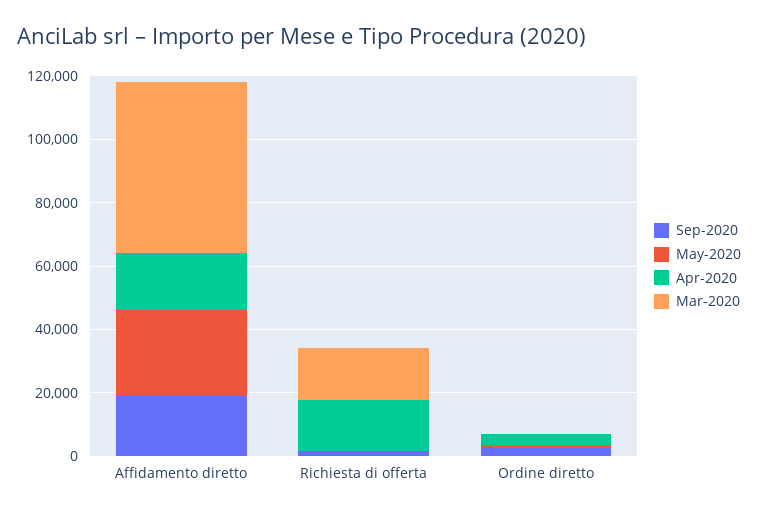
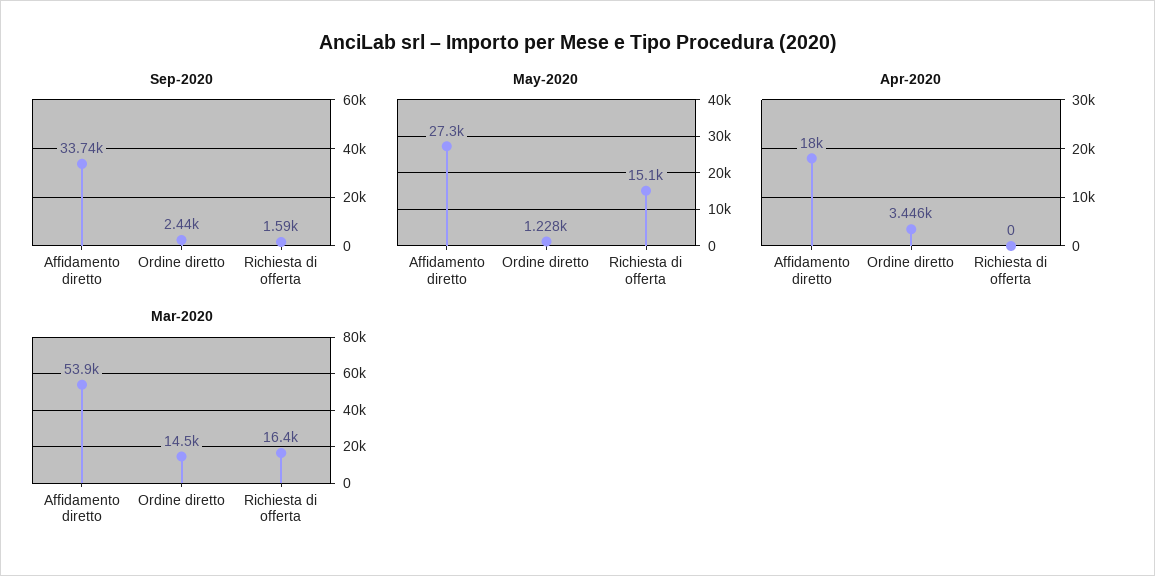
Sep-2020, Affidamento diretto: 20000 -> 33740
May-2020, Richiesta di offerta: 0 -> 15100
Apr-2020, Richiesta di offerta: 15000 -> 0
Mar-2020, Ordine diretto: 0 -> 14500

